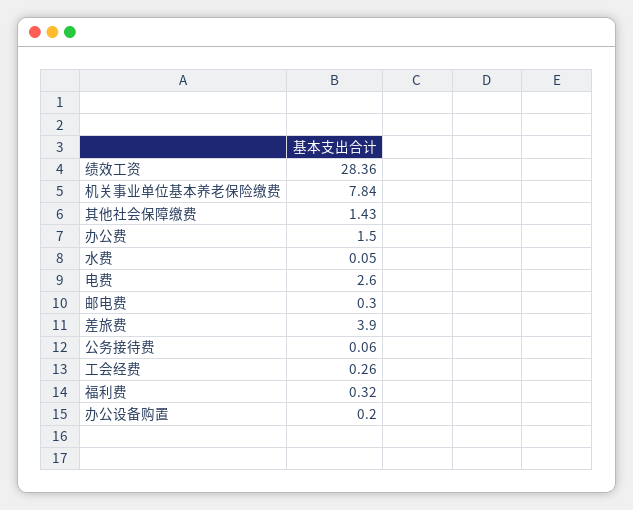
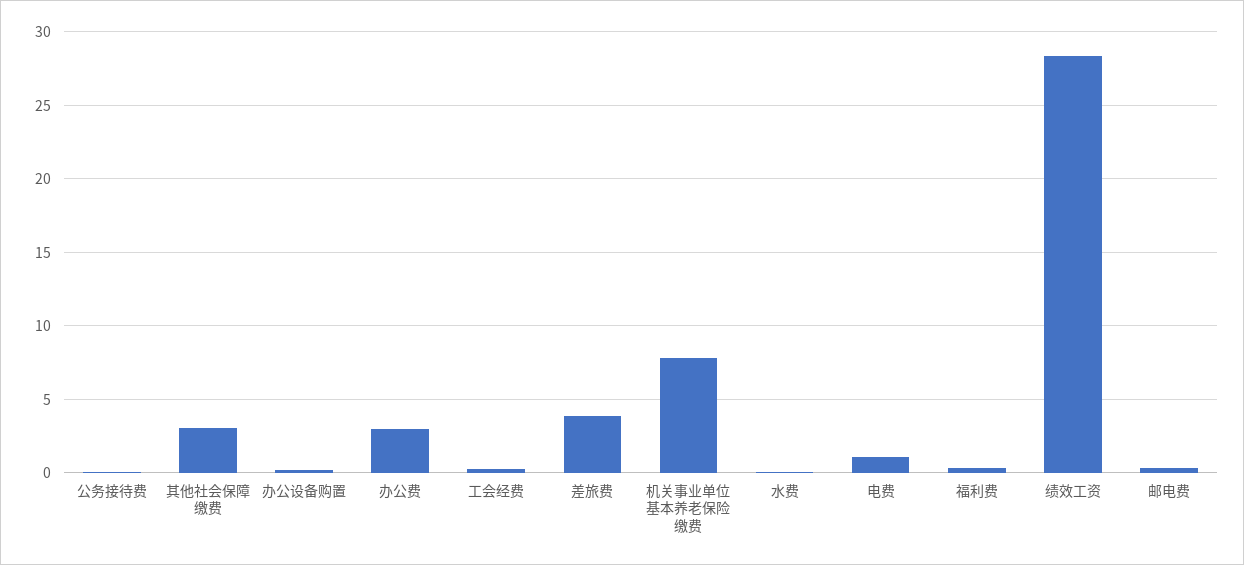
其他社会保障缴费: 1.43 -> 3
办公费: 1.5 -> 3
电费: 2.6 -> 1

